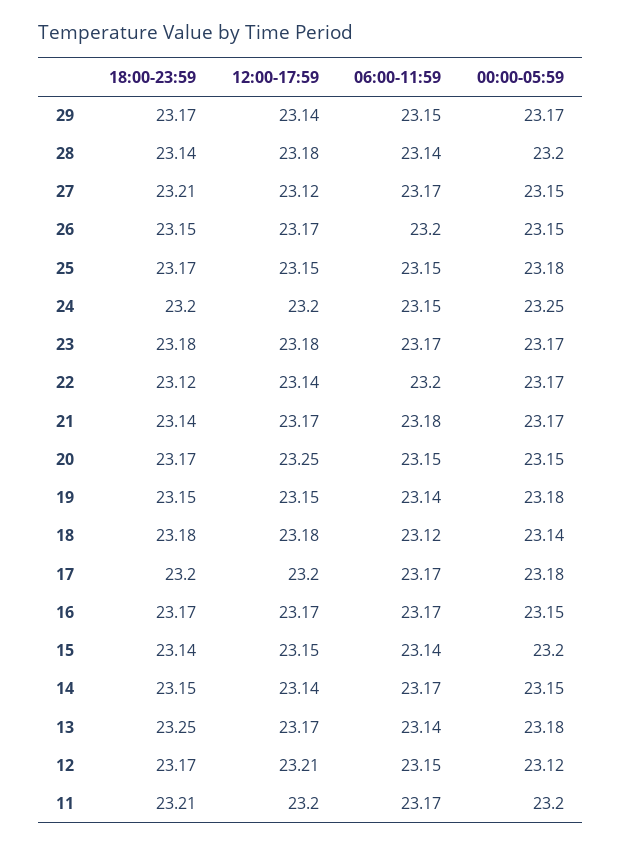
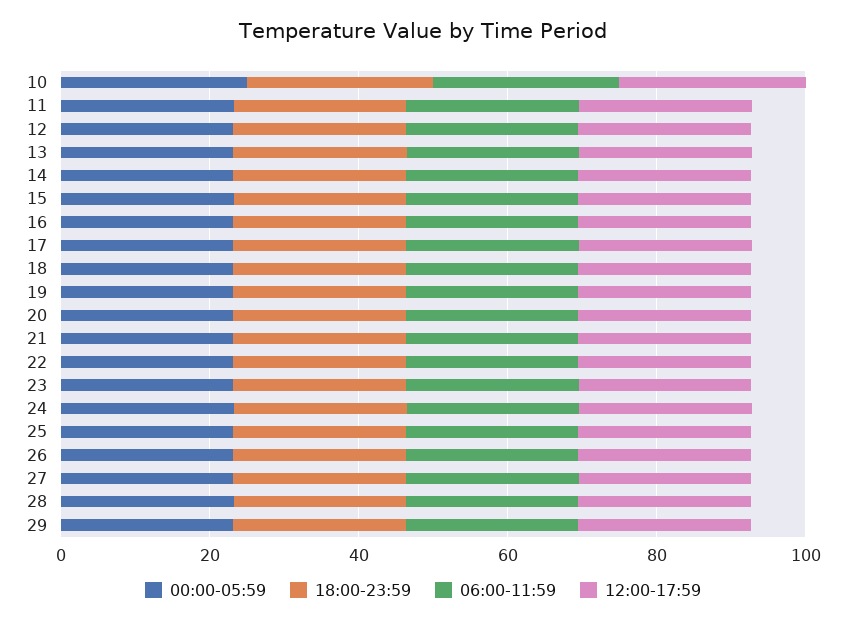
00:00-05:59, 10: none -> 25
18:00-23:59, 10: none -> 25
06:00-11:59, 10: none -> 25
12:00-17:59, 10: none -> 25

